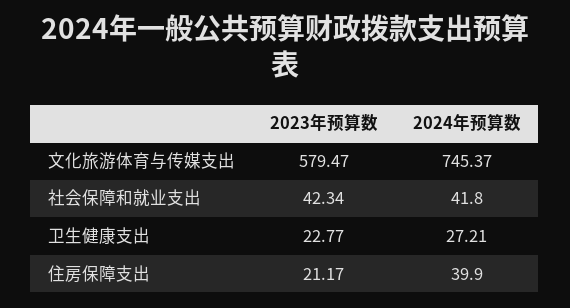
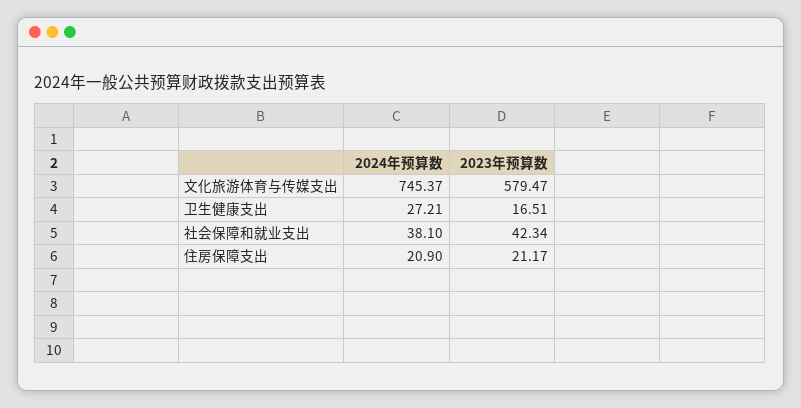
2024年预算数, 社会保障和就业支出: 41.8 -> 38.1
2023年预算数, 卫生健康支出: 22.77 -> 16.51
2024年预算数, 住房保障支出: 39.9 -> 20.9

